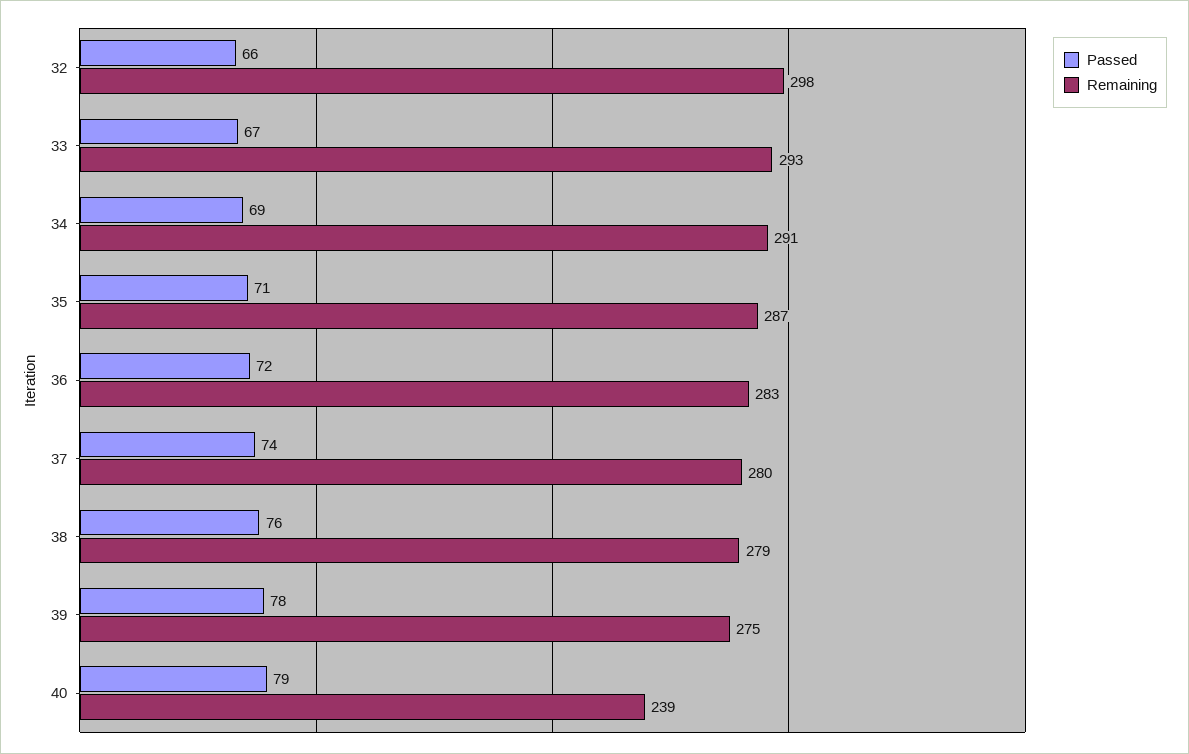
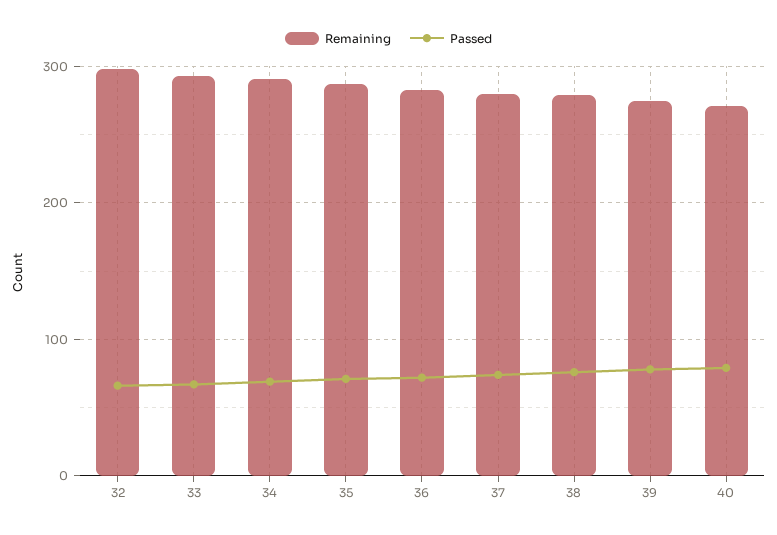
Remaining, 40: 239 -> 270

